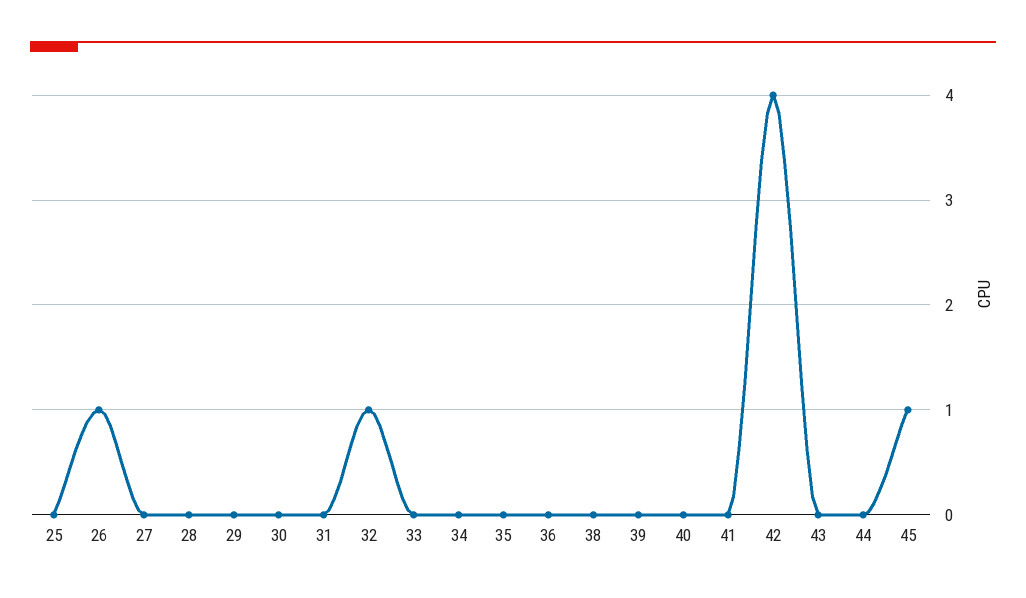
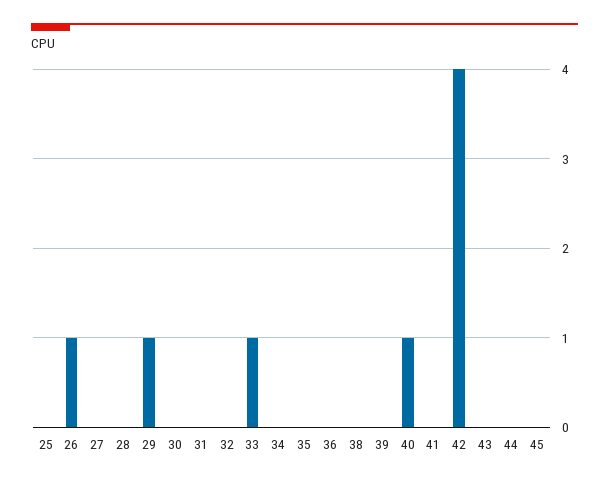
29: 0 -> 1
32: 1 -> 0
33: 0 -> 1
40: 0 -> 1
45: 1 -> 0

